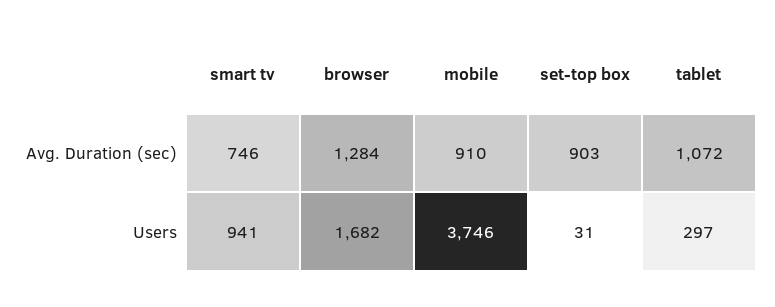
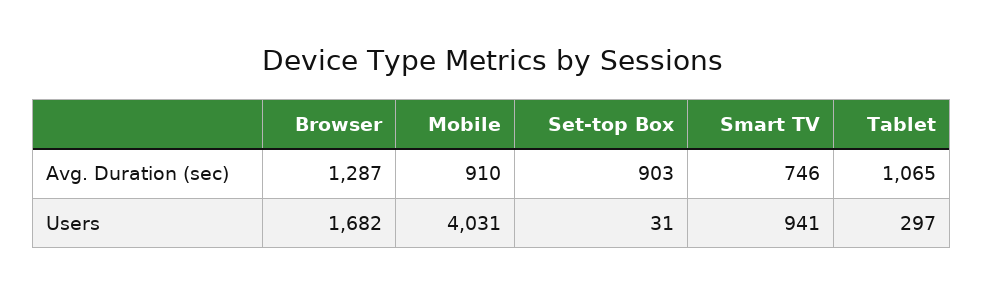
browser, Avg. Duration (sec): 1284 -> 1287
tablet, Avg. Duration (sec): 1072 -> 1065
mobile, Users: 3746 -> 4031

